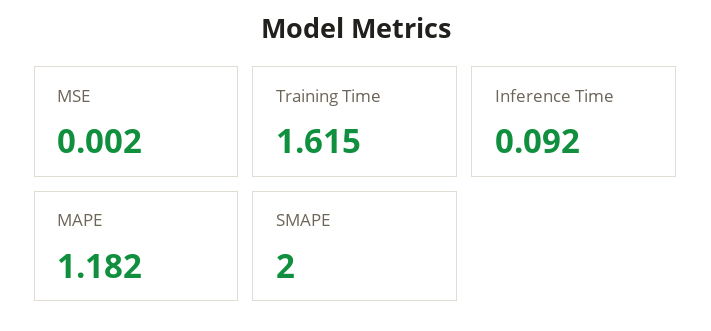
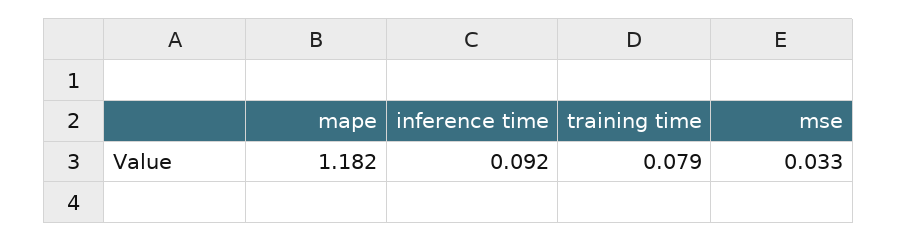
MSE: 0.002 -> 0.033
Training Time: 1.615 -> 0.079
SMAPE: 2 -> none

